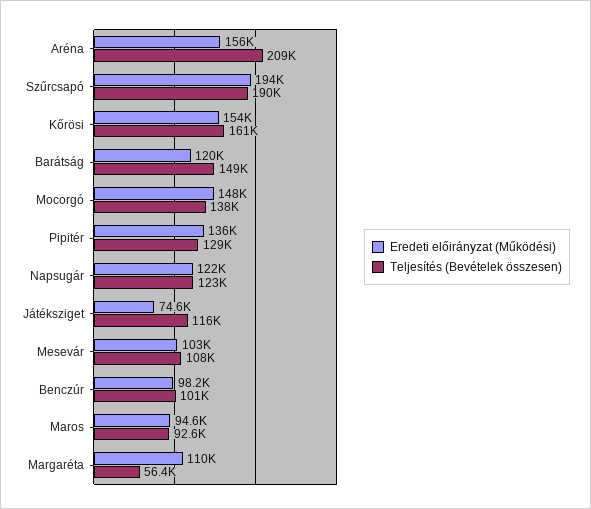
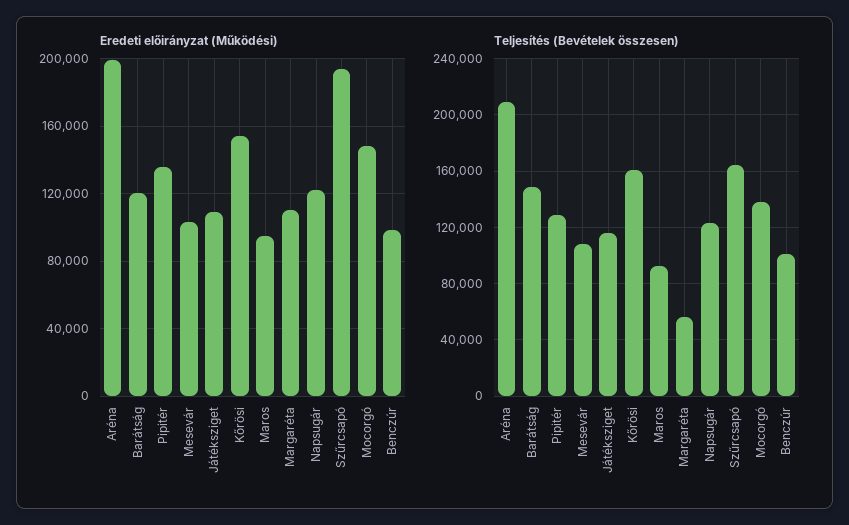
Eredeti előirányzat (Működési), Aréna: 156000 -> 200000
Teljesítés (Bevételek összesen), Szűrcsapó: 190000 -> 165000
Eredeti előirányzat (Működési), Játéksziget: 74600 -> 110000

